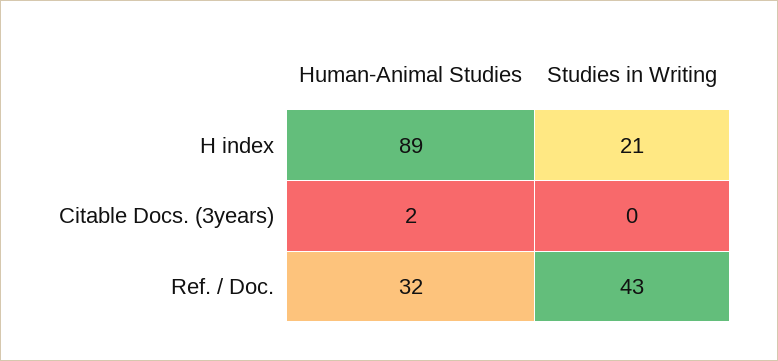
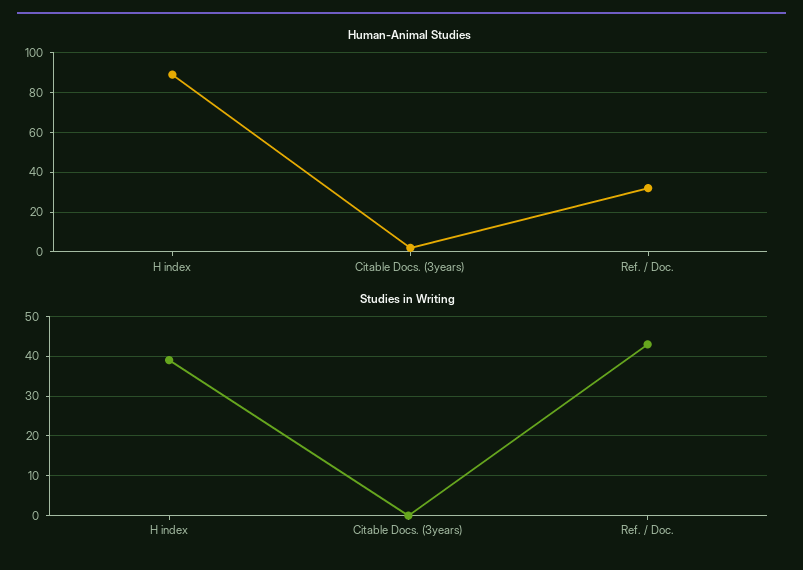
Studies in Writing, H index: 21 -> 40

